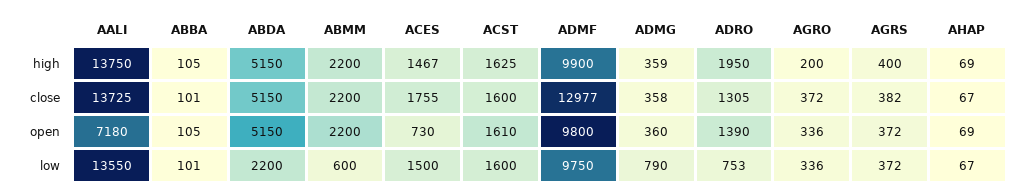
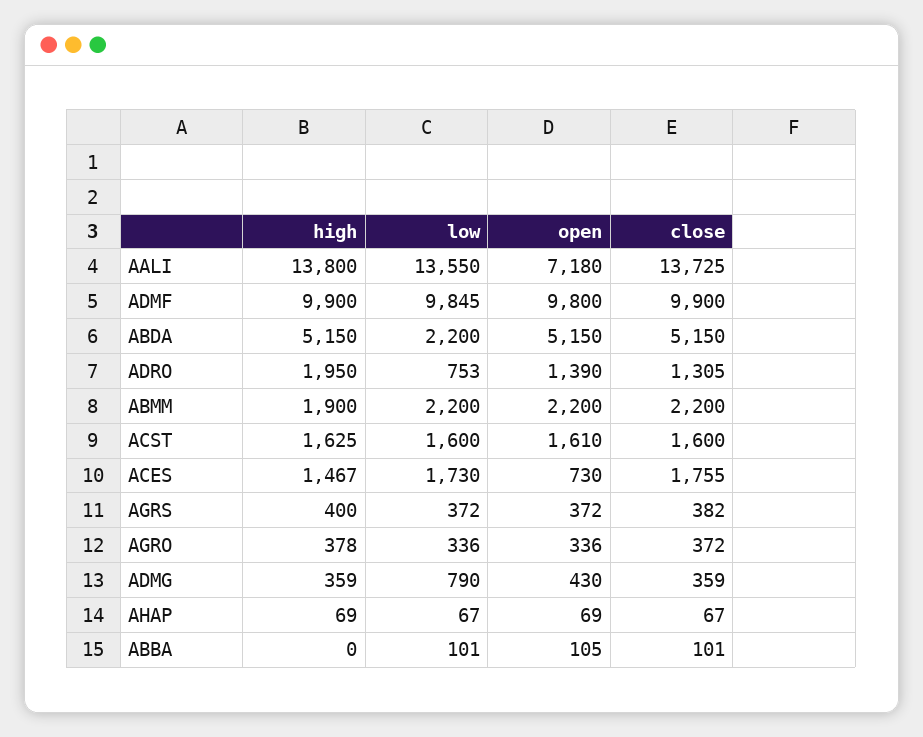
AALI, high: 13750 -> 13800
ABBA, high: 105 -> 0
ABMM, high: 2200 -> 1900
AGRO, high: 200 -> 378
ADMF, close: 12977 -> 9900
ADMG, close: 358 -> 359
ADMG, open: 360 -> 430
ABMM, low: 600 -> 2200
ACES, low: 1500 -> 1730
ADMF, low: 9750 -> 9845

